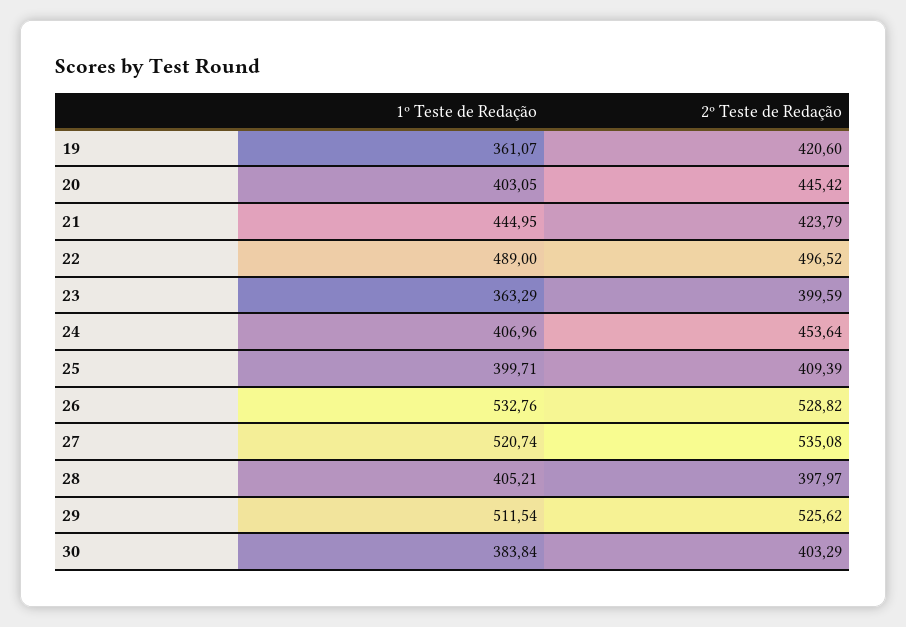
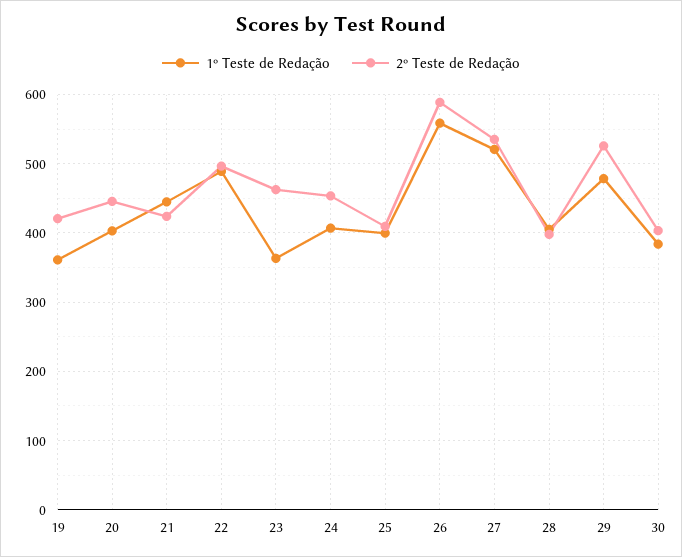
2º Teste de Redação, 23: 399.59 -> 460
1º Teste de Redação, 26: 532.76 -> 560
2º Teste de Redação, 26: 528.82 -> 590
1º Teste de Redação, 29: 511.54 -> 480

